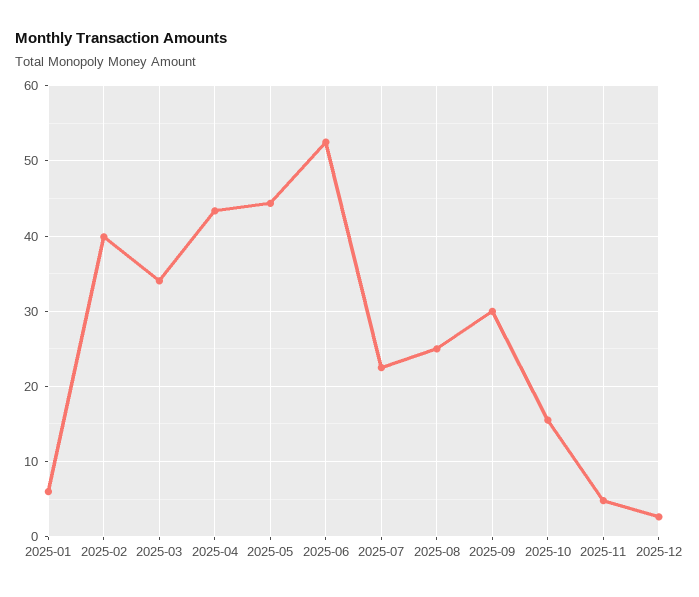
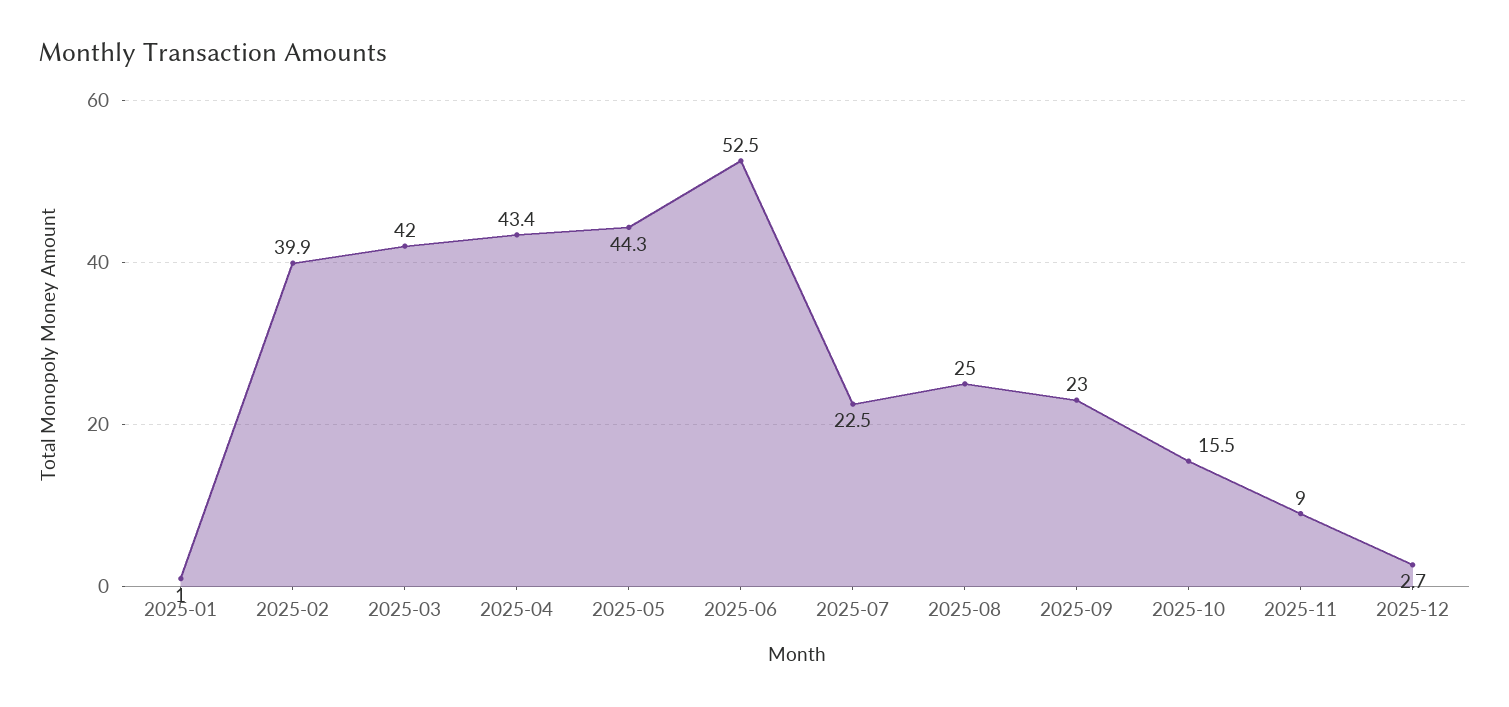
2025-01: 6 -> 1
2025-03: 34 -> 42
2025-09: 30 -> 23
2025-11: 5 -> 9

